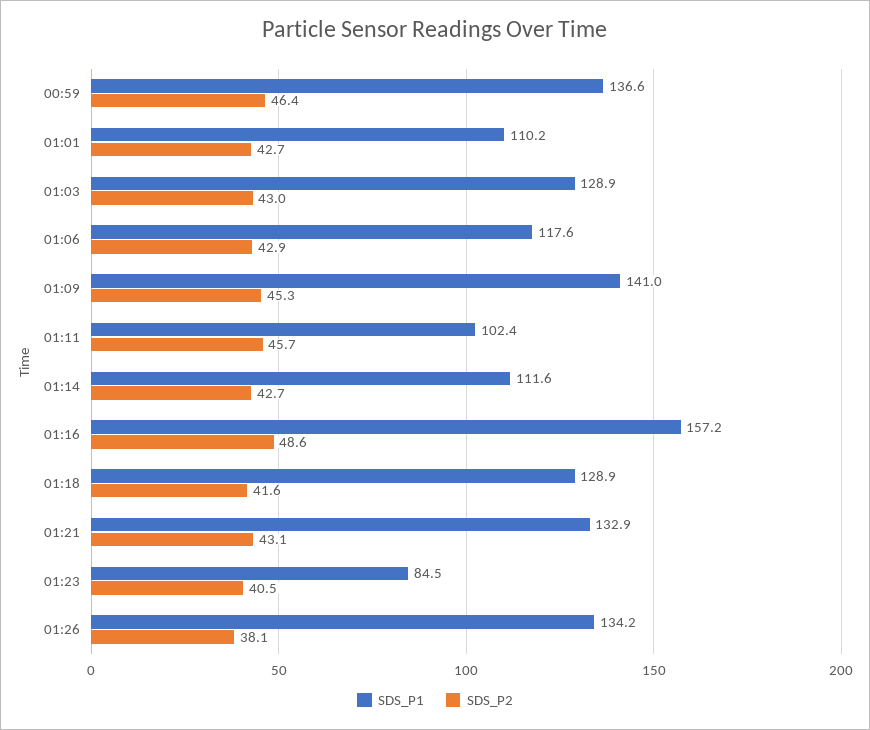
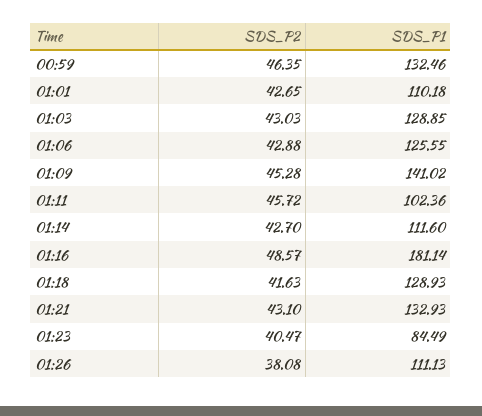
SDS_P1, 00:59: 136.6 -> 132.46
SDS_P1, 01:06: 117.6 -> 125.55
SDS_P1, 01:16: 157.2 -> 181.14
SDS_P1, 01:26: 134.2 -> 111.13

